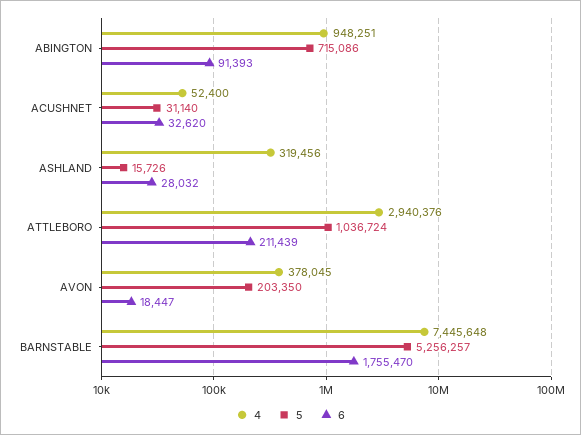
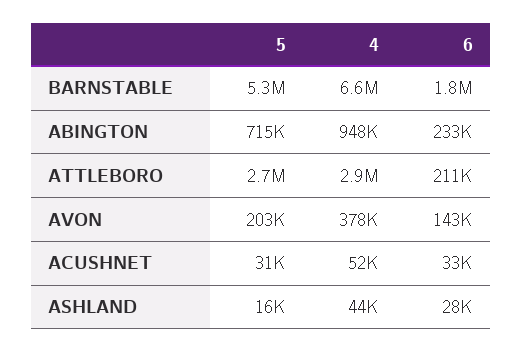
6, ABINGTON: 91393 -> 233000
4, ASHLAND: 319456 -> 44000
5, ATTLEBORO: 1036724 -> 2700000
6, AVON: 18447 -> 143000
4, BARNSTABLE: 7445648 -> 6600000

